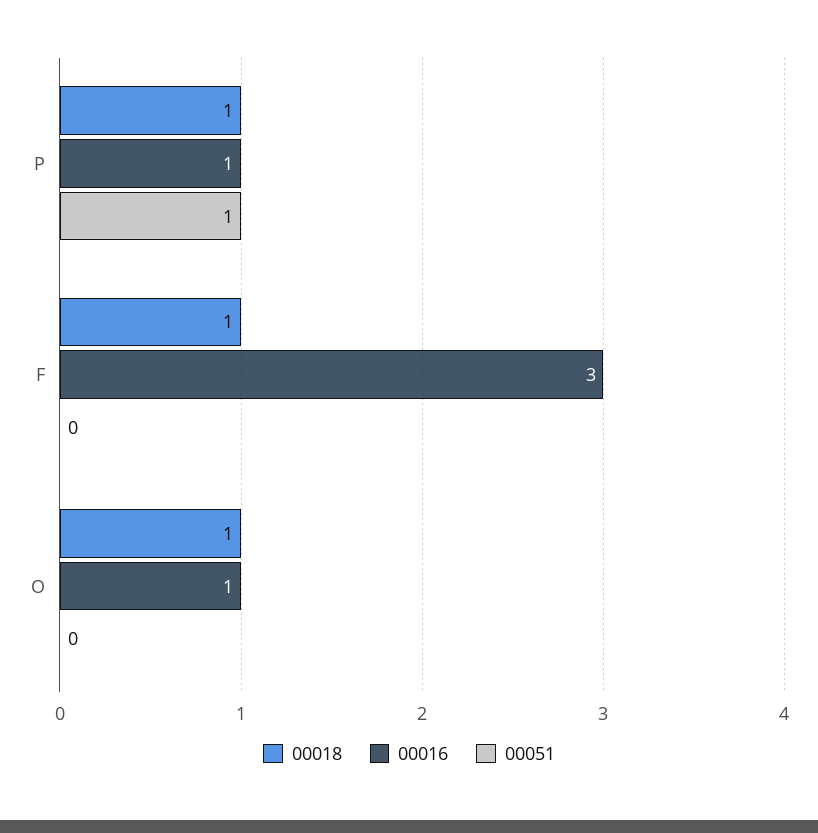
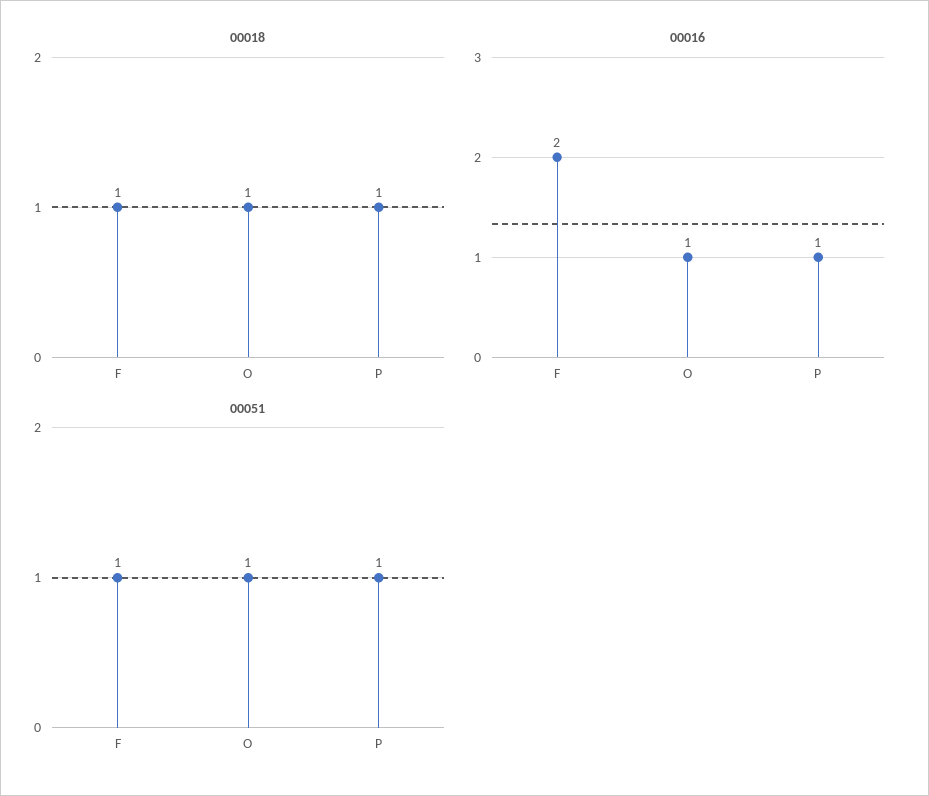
00016, F: 3 -> 2
00051, F: 0 -> 1
00051, O: 0 -> 1

